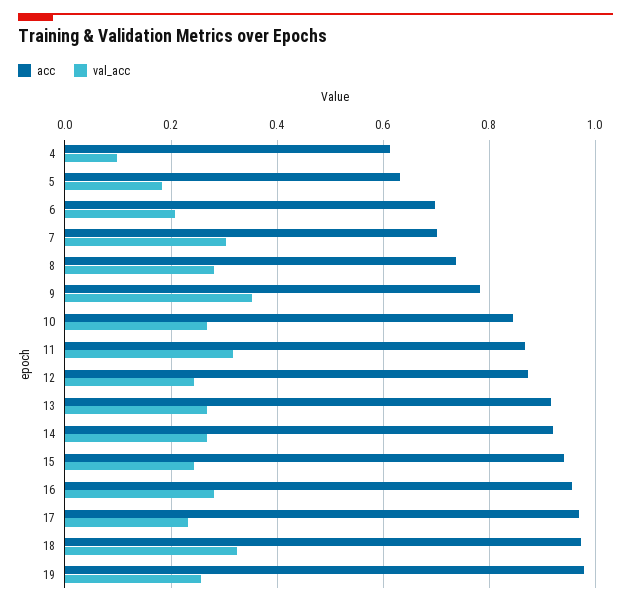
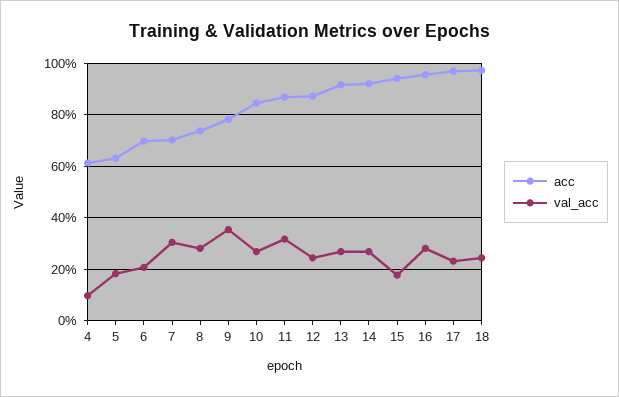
val_acc, 15: 0.24 -> 0.175
val_acc, 18: 0.32 -> 0.25
acc, 19: 0.98 -> none
val_acc, 19: 0.26 -> none

